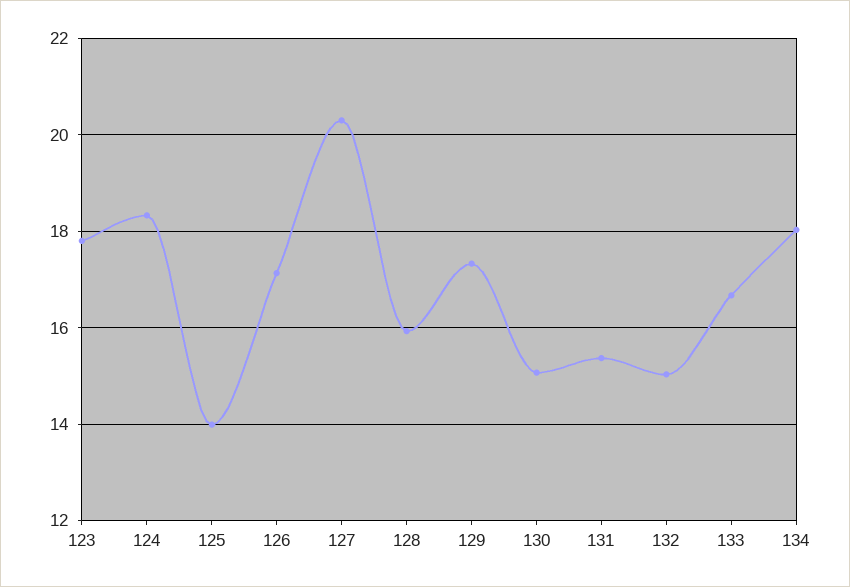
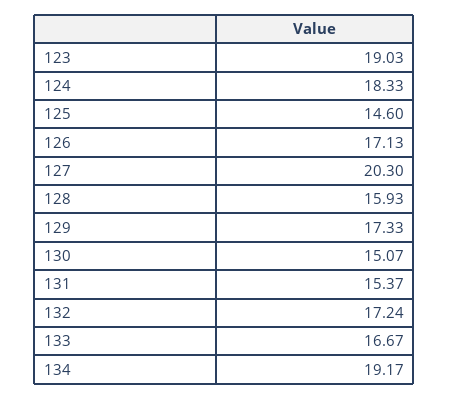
123: 17.8 -> 19.03
125: 14 -> 14.6
132: 15 -> 17.24
134: 18 -> 19.17

